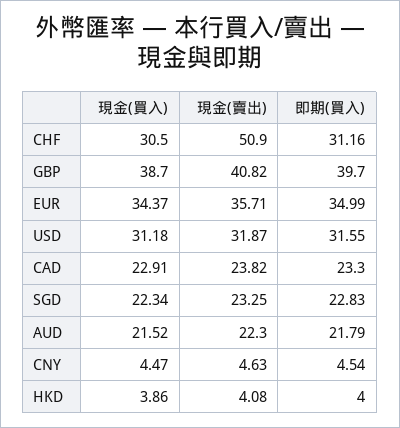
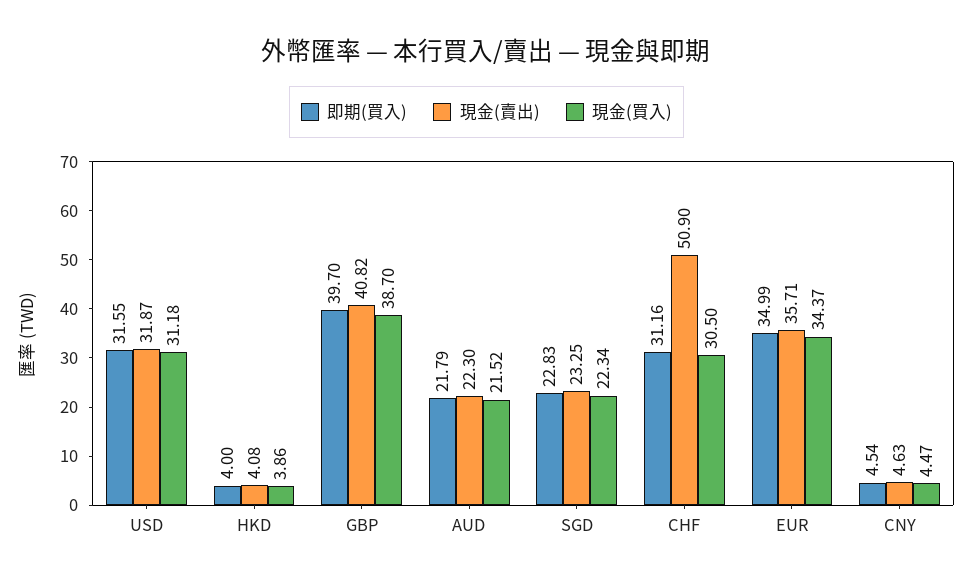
現金(買入), CAD: 22.91 -> none
現金(賣出), CAD: 23.82 -> none
即期(買入), CAD: 23.3 -> none

